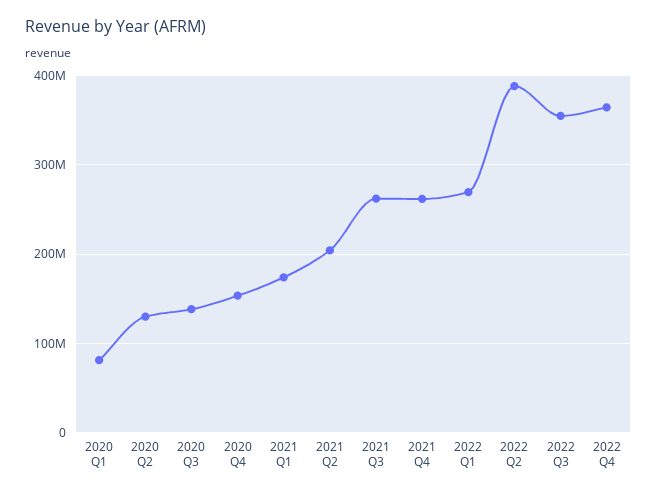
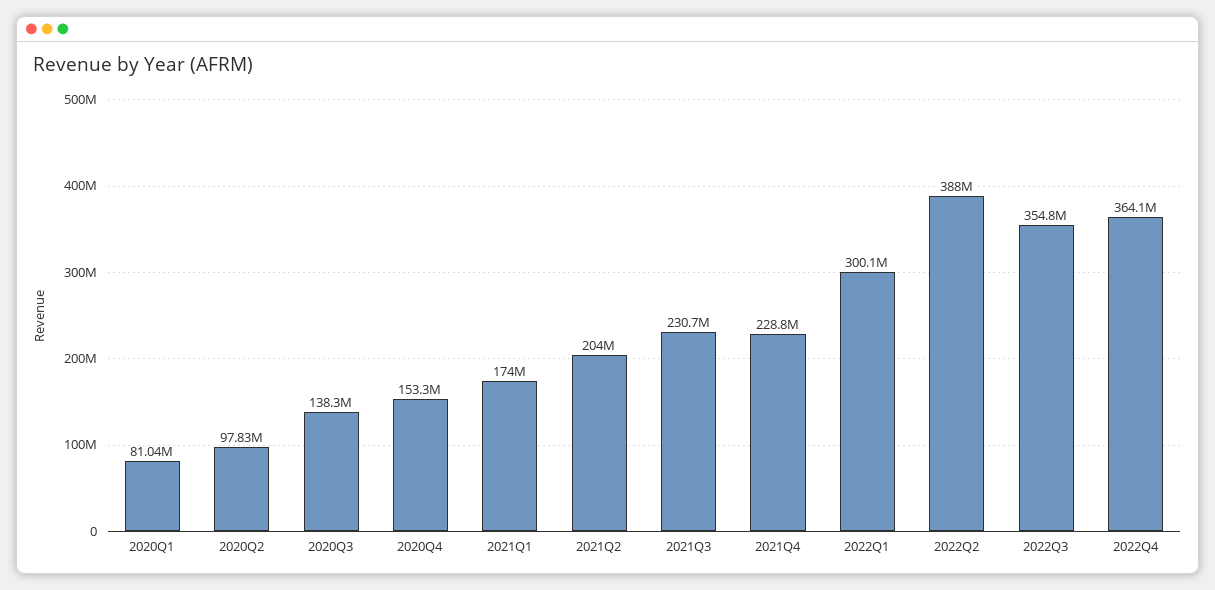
2020 Q2: 130000000 -> 97830000
2021 Q3: 260000000 -> 230700000
2021 Q4: 260000000 -> 228800000
2022 Q1: 270000000 -> 300100000

